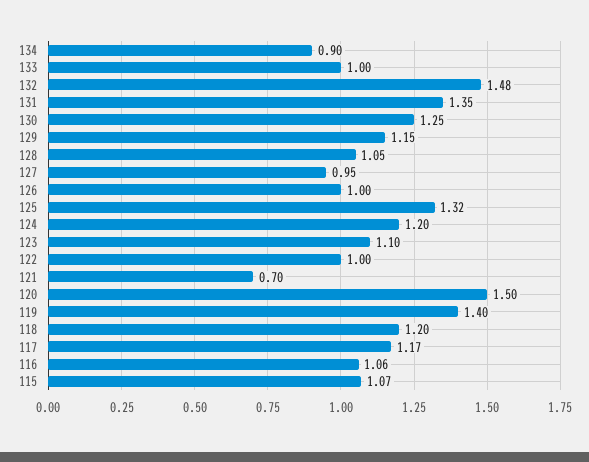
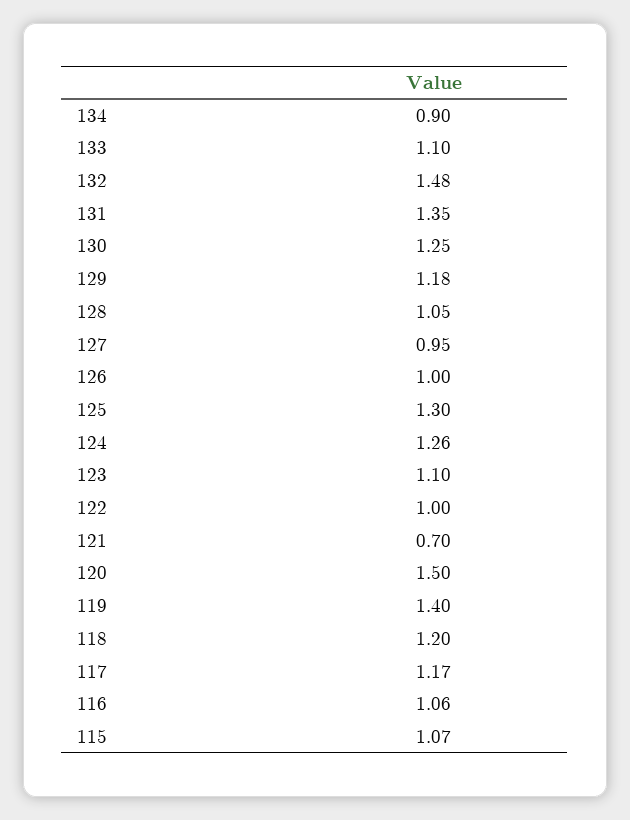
133: 1 -> 1.1
129: 1.15 -> 1.18
125: 1.32 -> 1.3
124: 1.2 -> 1.26

